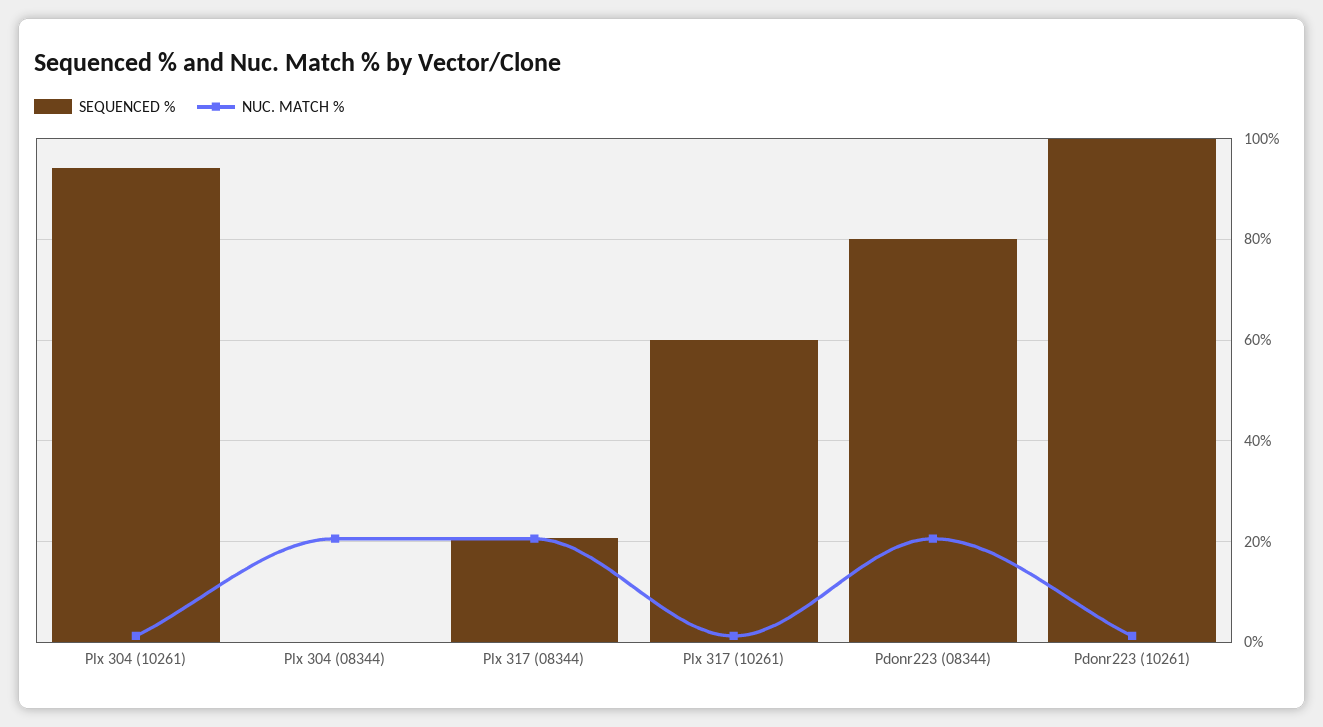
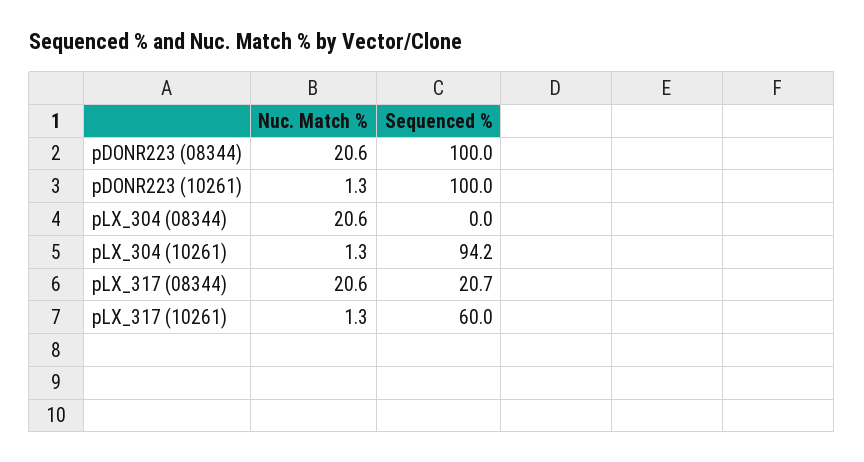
SEQUENCED %, Pdonr223 (08344): 80 -> 100

